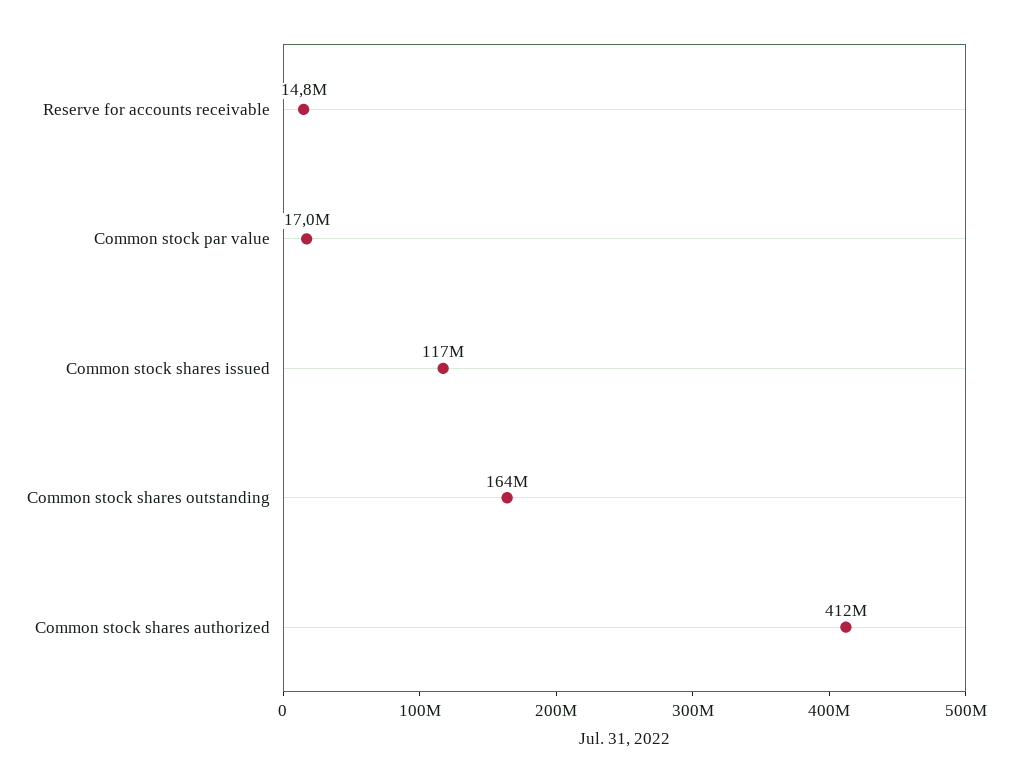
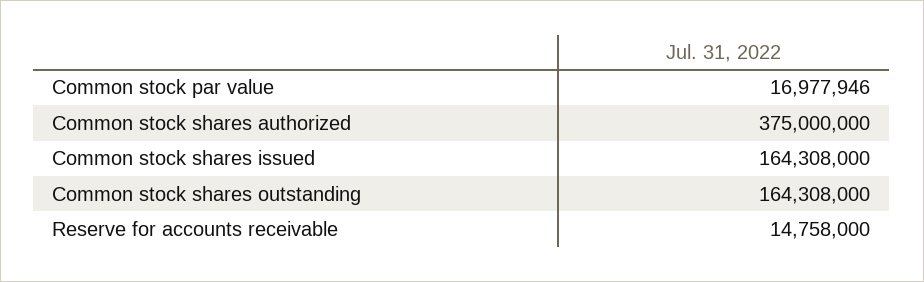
Common stock shares issued: 117000000 -> 164308000
Common stock shares authorized: 412000000 -> 375000000

